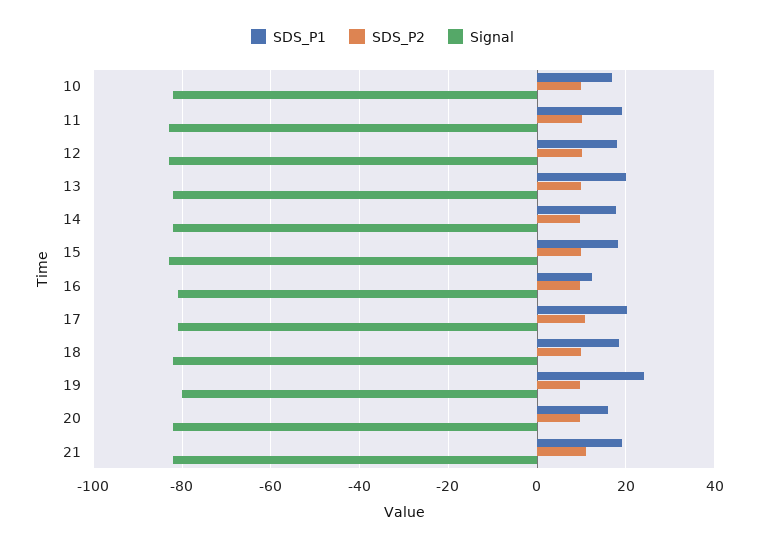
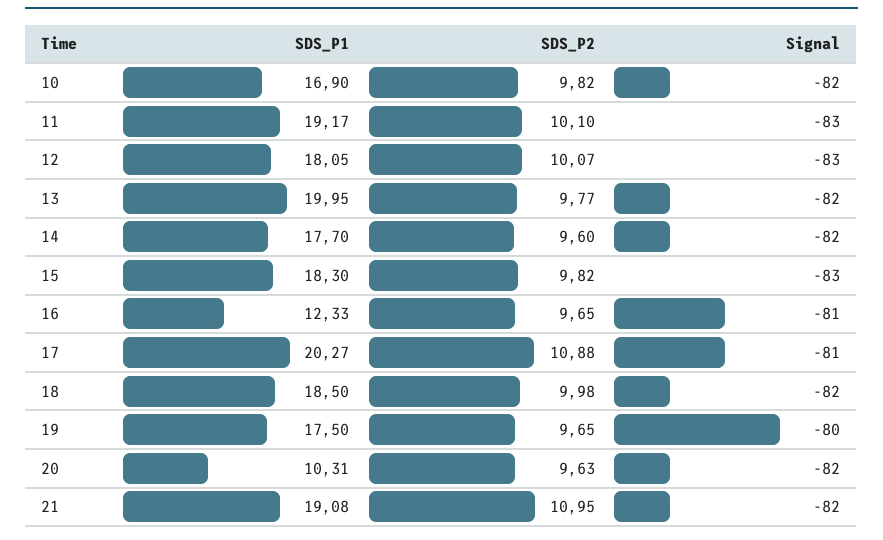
SDS_P1, 19: 24 -> 17.5
SDS_P1, 20: 16 -> 10.31

